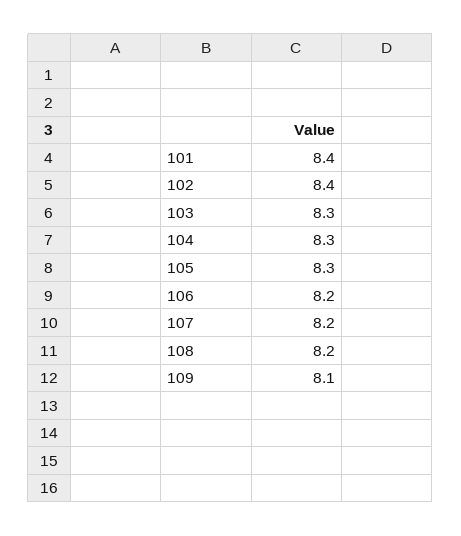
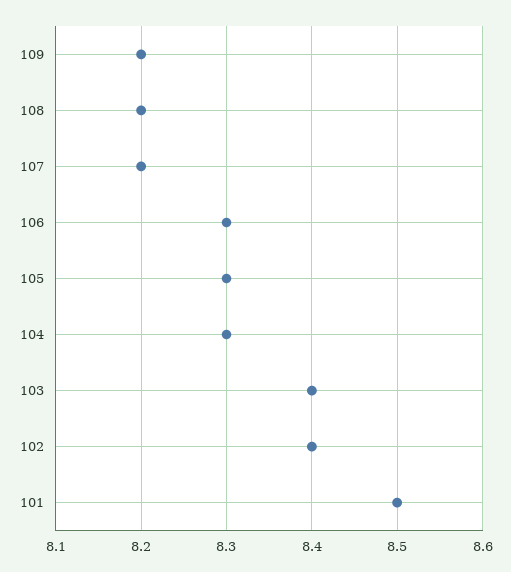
101: 8.4 -> 8.5
103: 8.3 -> 8.4
106: 8.2 -> 8.3
109: 8.1 -> 8.2

